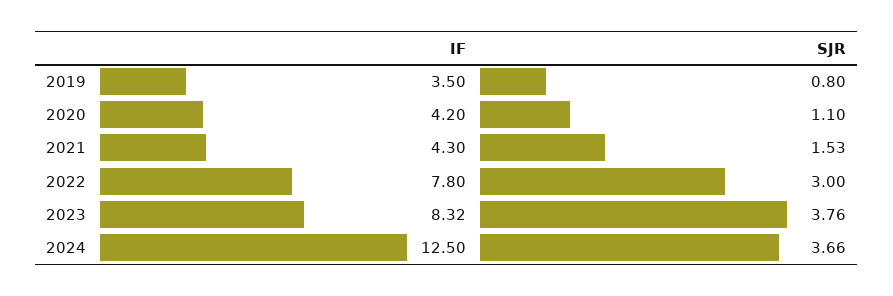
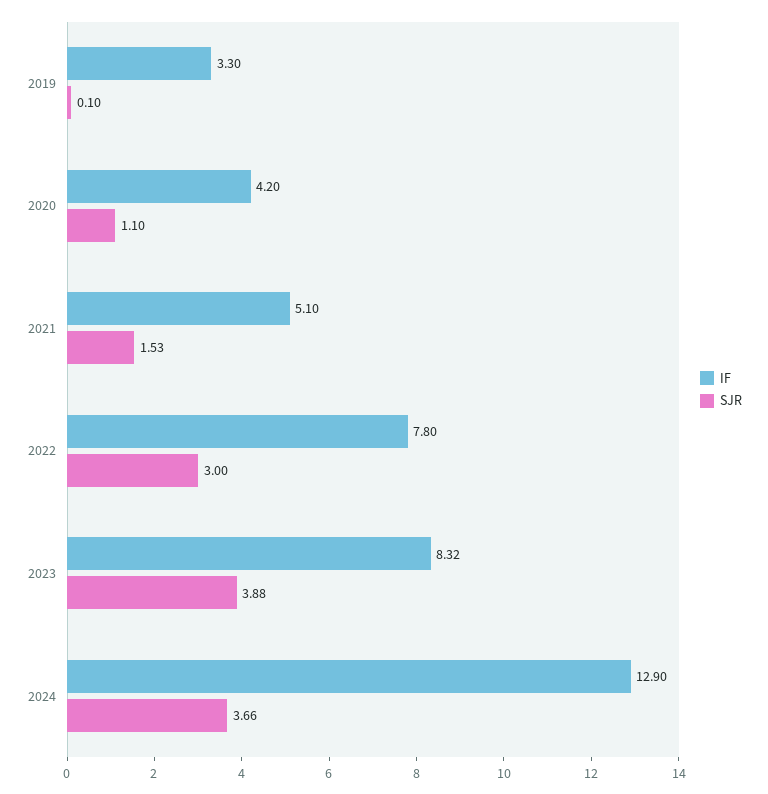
IF, 2019: 3.5 -> 3.3
SJR, 2019: 0.8 -> 0.1
IF, 2021: 4.3 -> 5.1
SJR, 2023: 3.76 -> 3.88
IF, 2024: 12.5 -> 12.9

